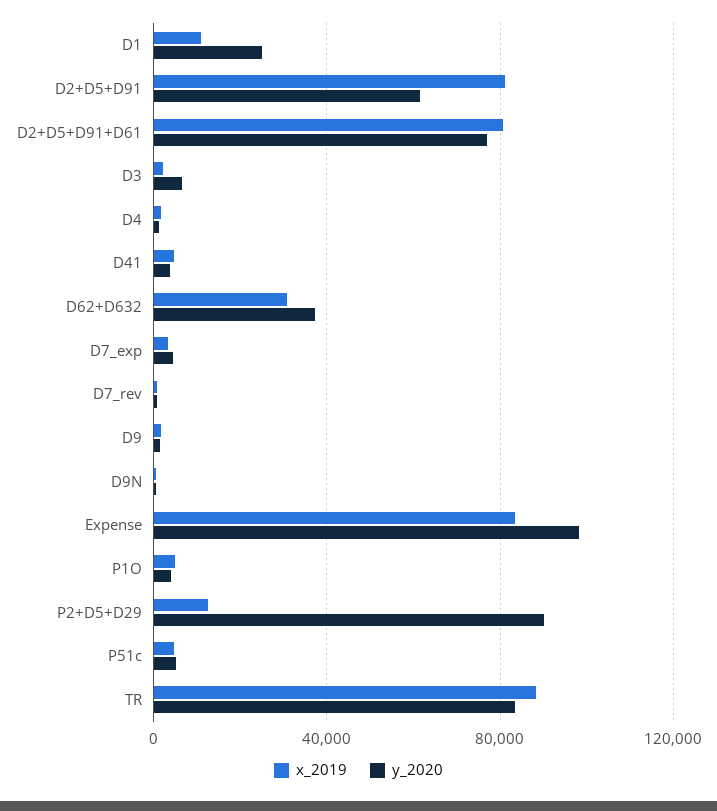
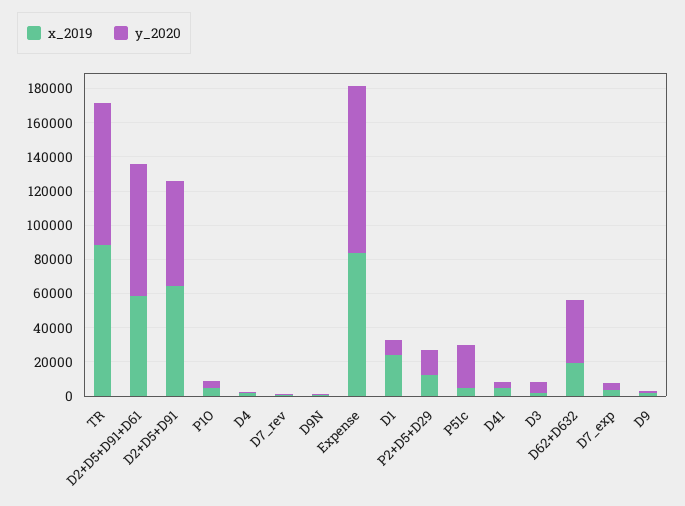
x_2019, D1: 10000 -> 25000
y_2020, D1: 25000 -> 10000
x_2019, D2+D5+D91: 80000 -> 65000
x_2019, D2+D5+D91+D61: 80000 -> 60000
x_2019, D62+D632: 30000 -> 20000
y_2020, P2+D5+D29: 90000 -> 15000
y_2020, P51c: 5000 -> 25000

